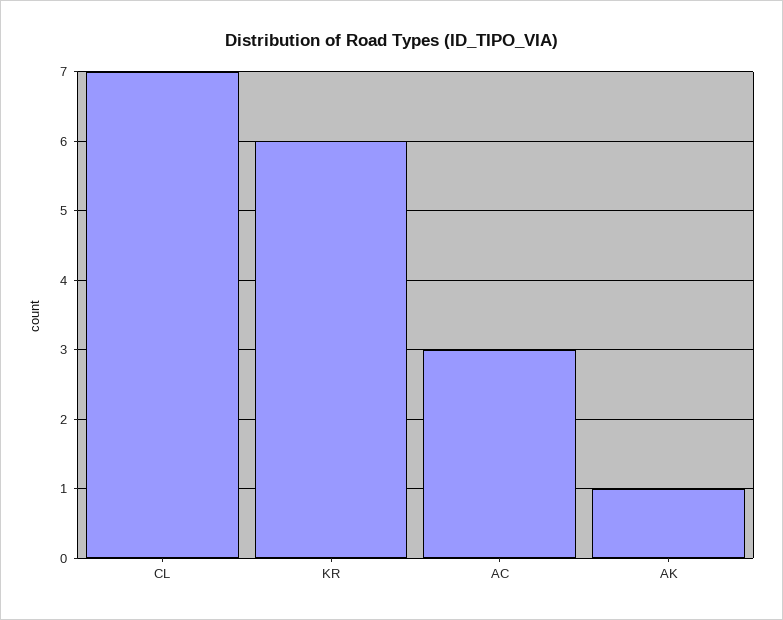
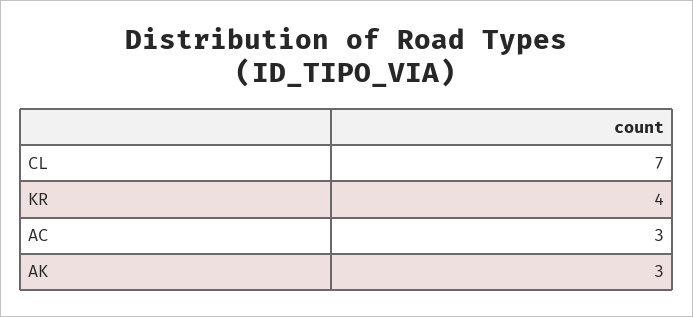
KR: 6 -> 4
AK: 1 -> 3

